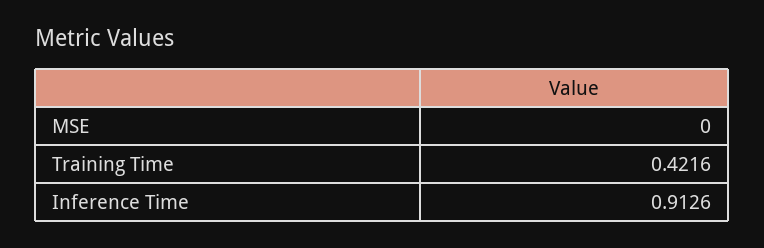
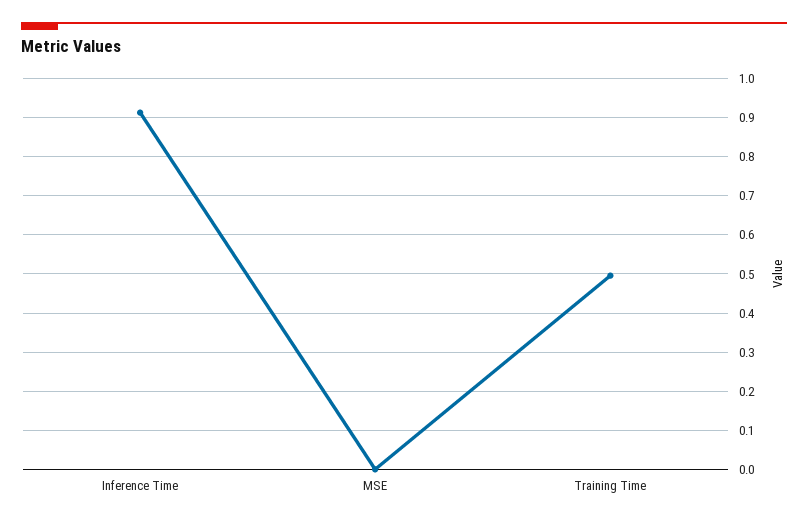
Training Time: 0.4216 -> 0.5

